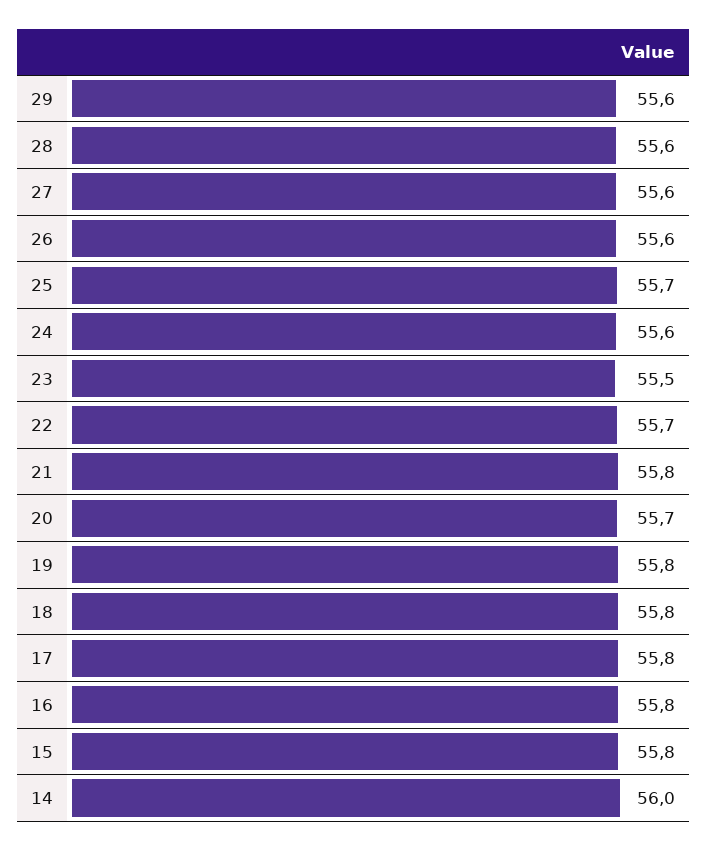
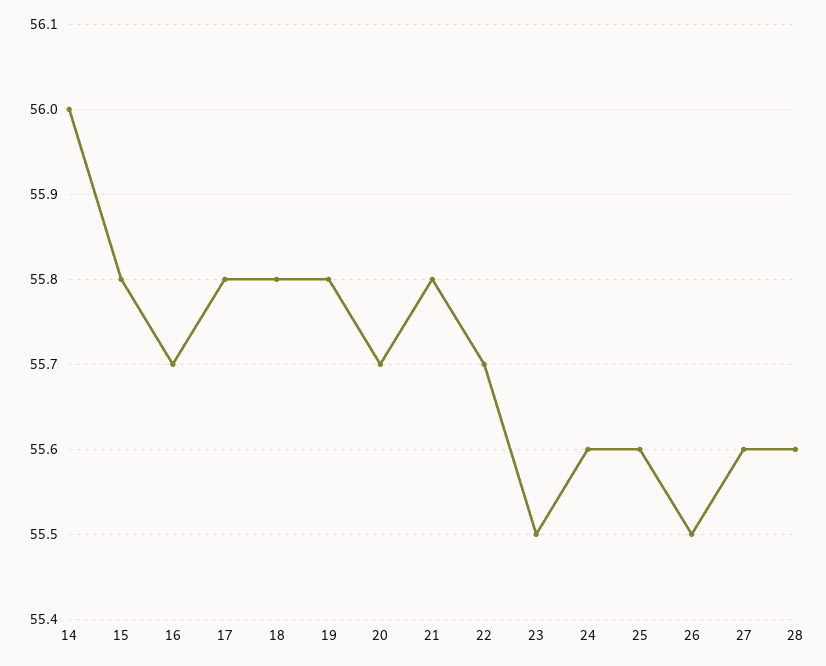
29: 55.6 -> none
26: 55.6 -> 55.5
25: 55.7 -> 55.6
16: 55.8 -> 55.7

